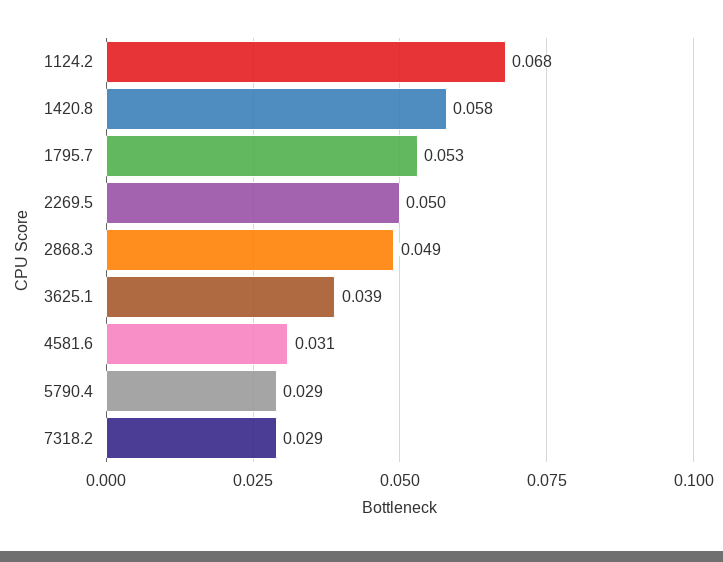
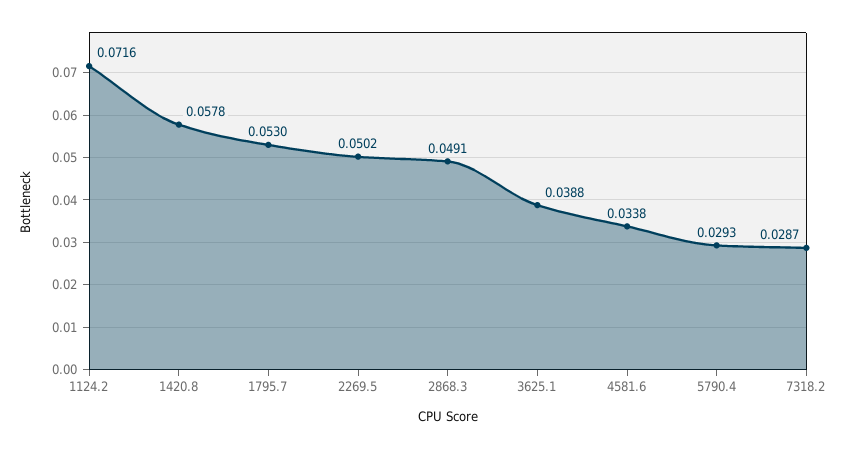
1124.2: 0.068 -> 0.0716
4581.6: 0.031 -> 0.0338

